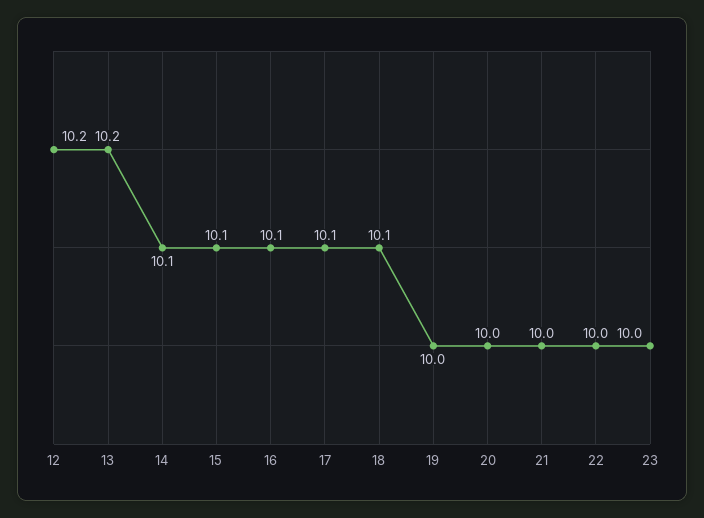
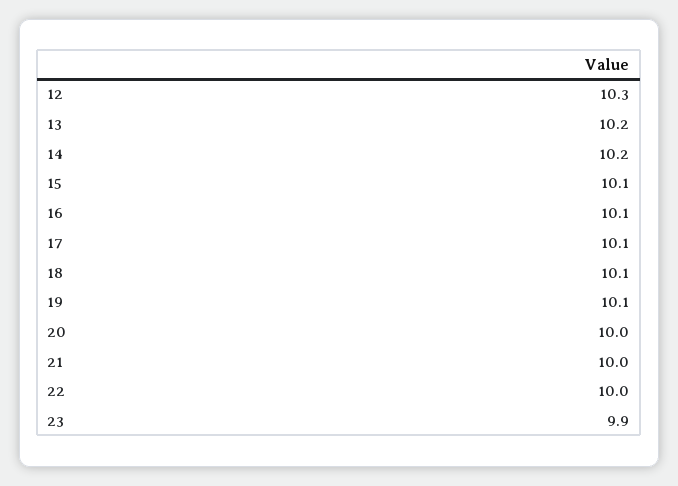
12: 10.2 -> 10.3
14: 10.1 -> 10.2
19: 10 -> 10.1
23: 10 -> 9.9

